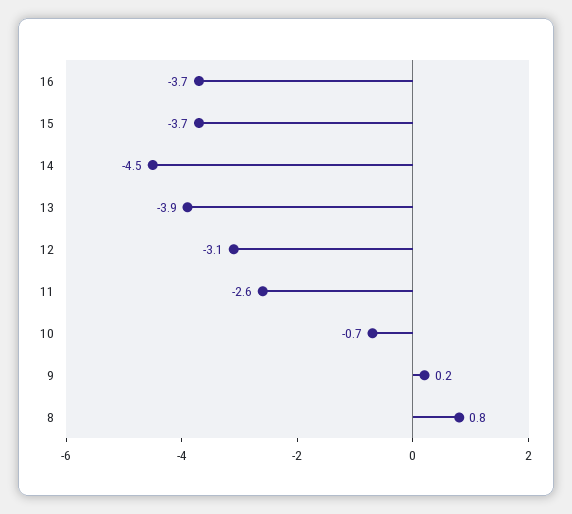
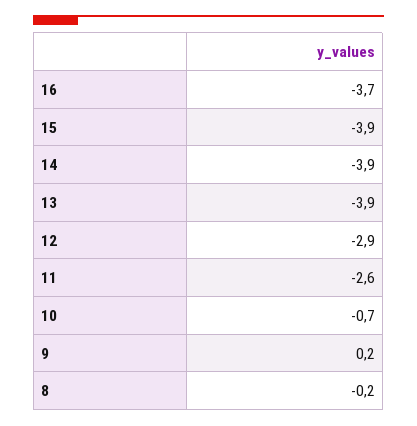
15: -3.7 -> -3.9
14: -4.5 -> -3.9
12: -3.1 -> -2.9
8: 0.8 -> -0.2

